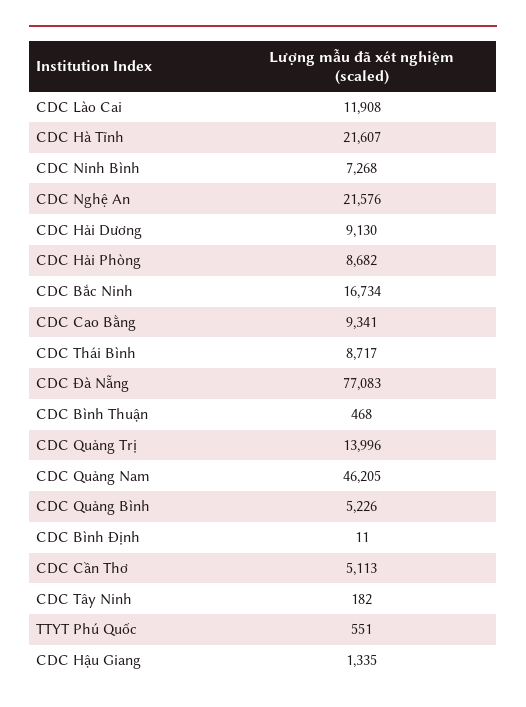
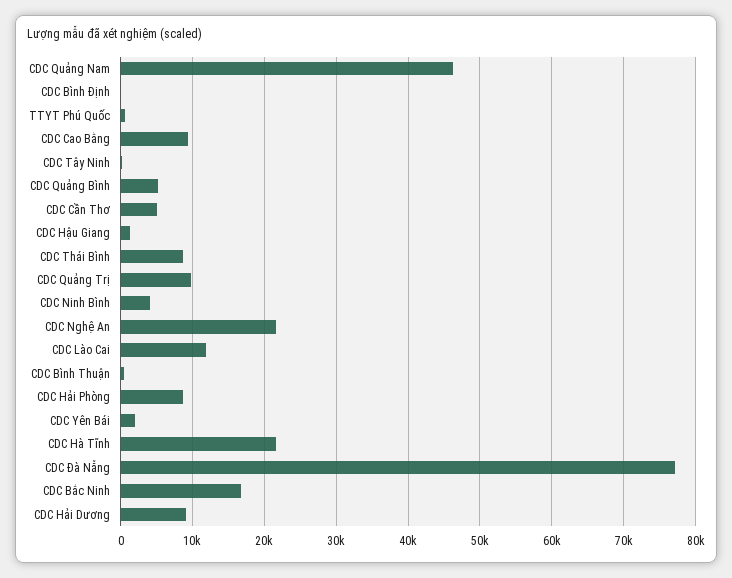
CDC Ninh Bình: 7268 -> 4000
CDC Quảng Trị: 13996 -> 10000
CDC Yên Bái: none -> 2000

